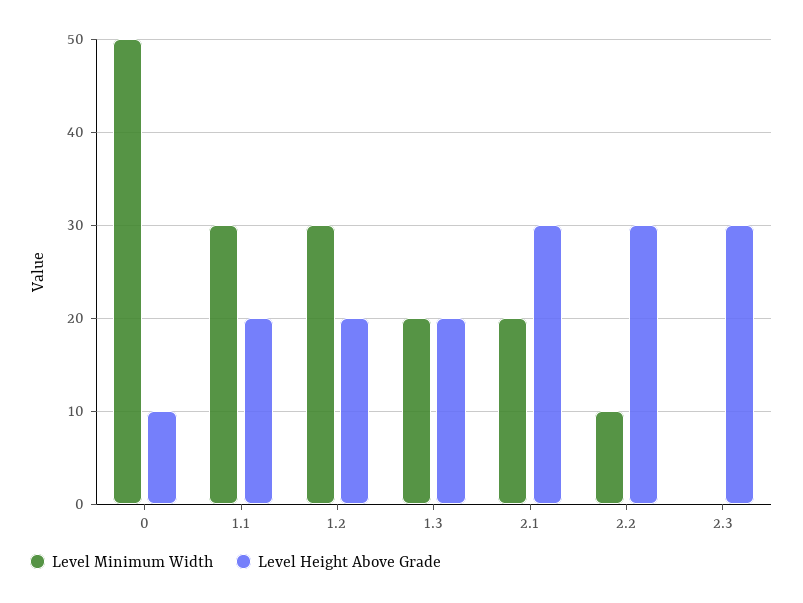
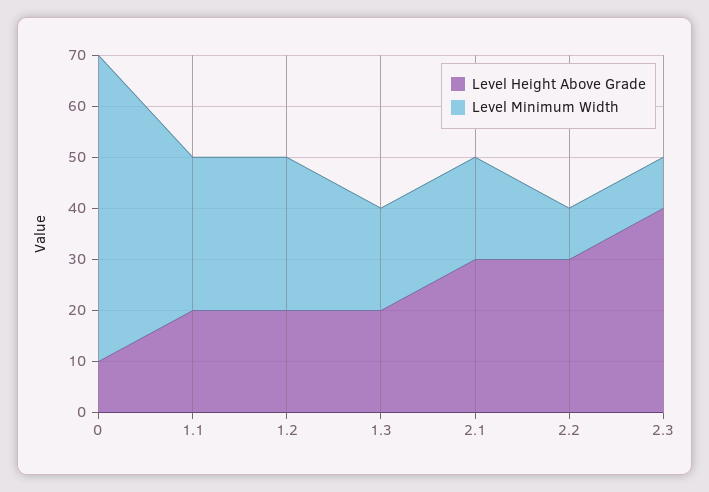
Level Minimum Width, 0: 50 -> 60
Level Minimum Width, 2.3: 0 -> 10
Level Height Above Grade, 2.3: 30 -> 40

